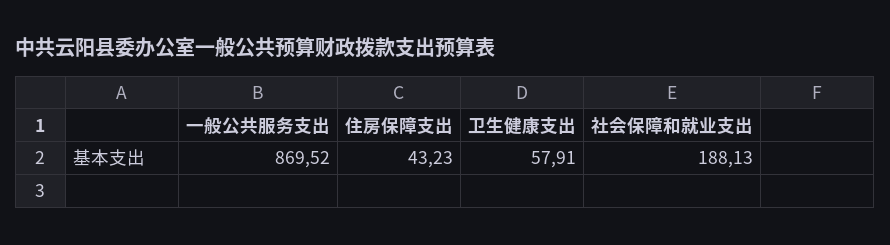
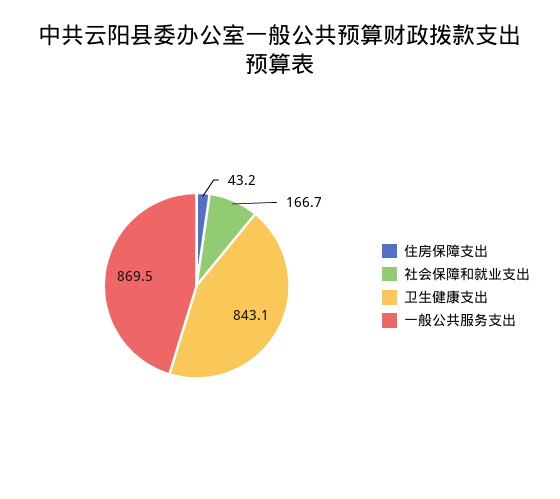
卫生健康支出: 57.91 -> 843.1
社会保障和就业支出: 188.13 -> 166.7

